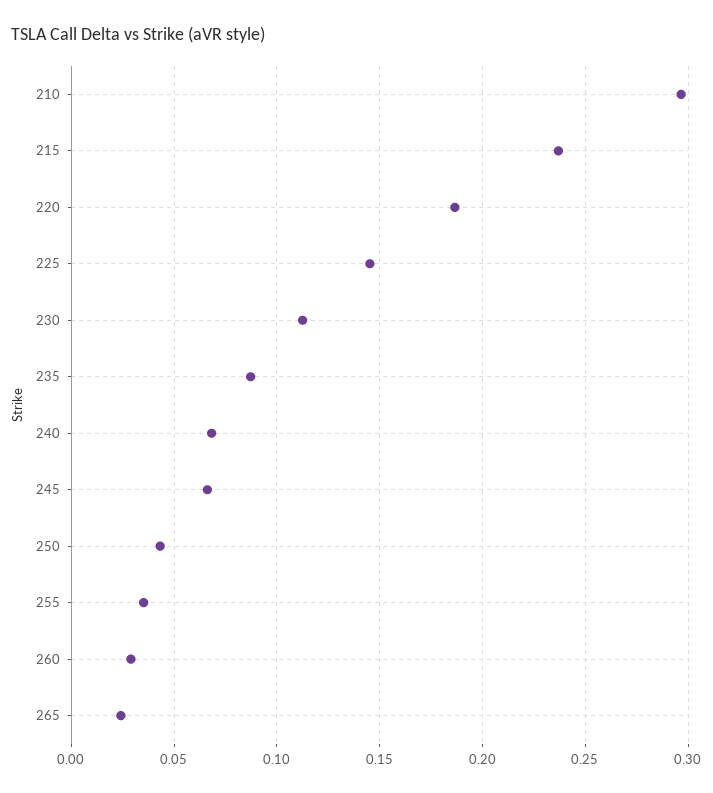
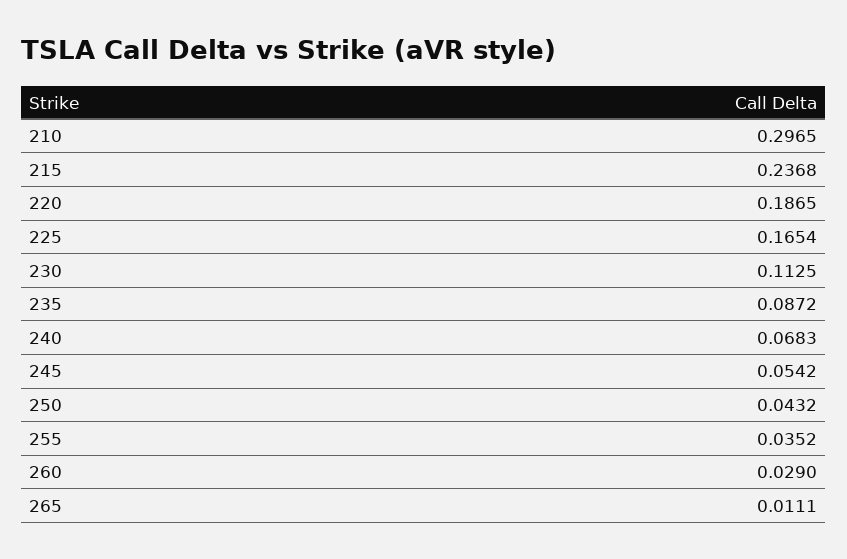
225: 0.145 -> 0.1654
245: 0.065 -> 0.0542
265: 0.025 -> 0.0111

